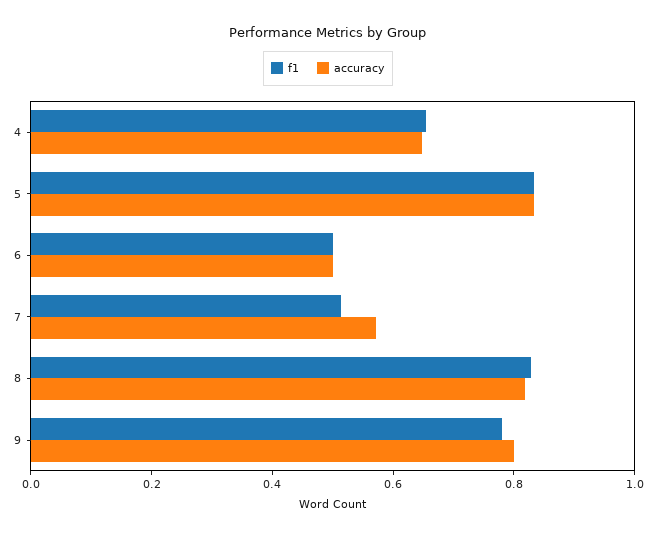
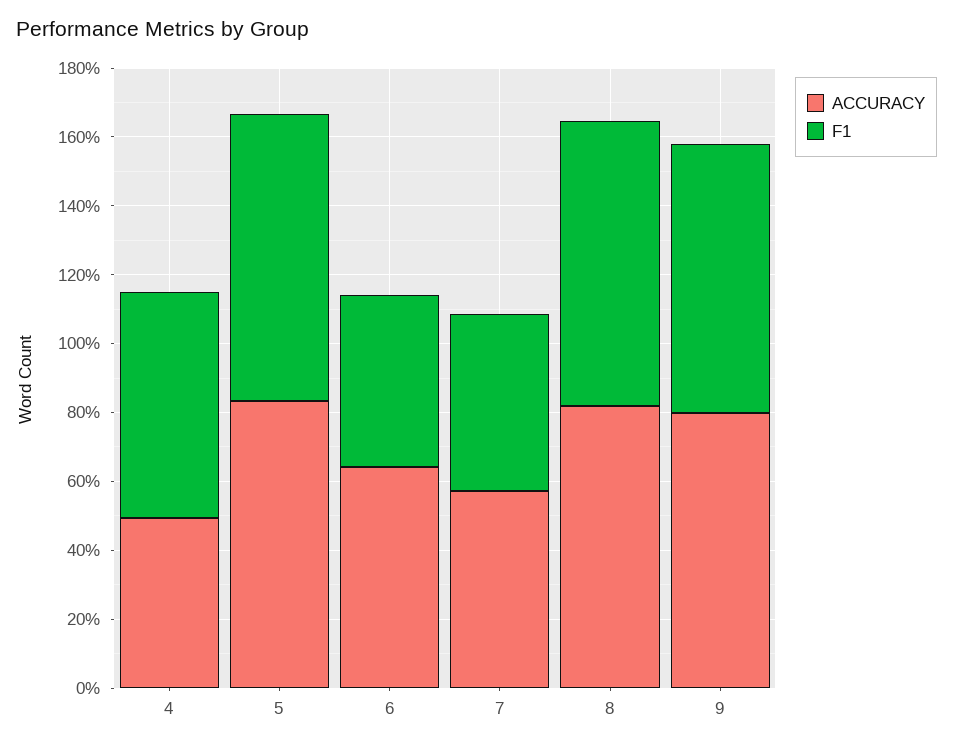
accuracy, 4: 0.65 -> 0.5
accuracy, 6: 0.5 -> 0.65

